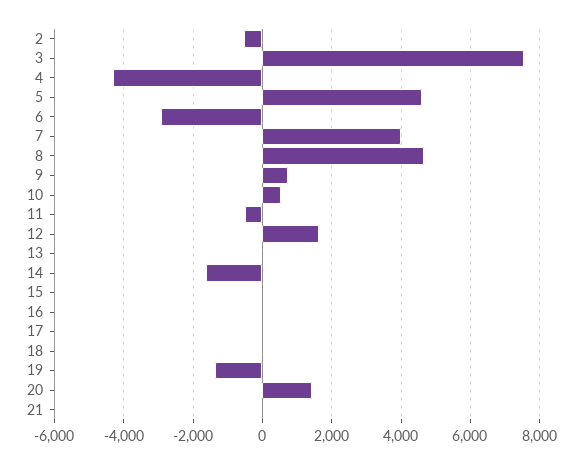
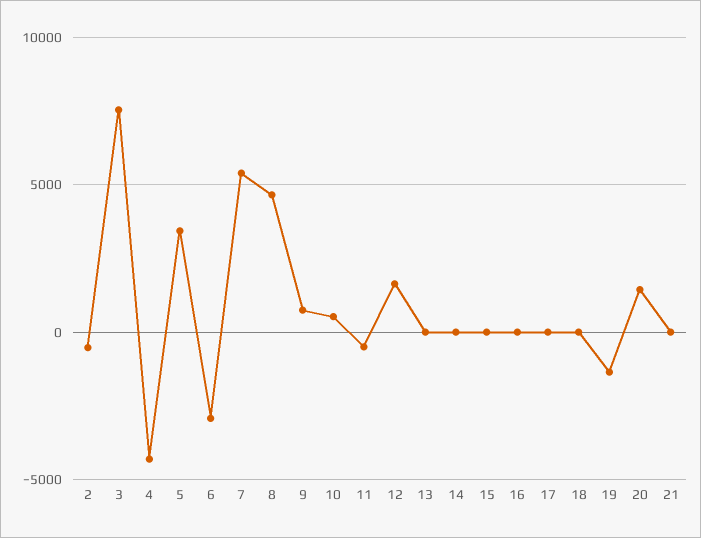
5: 4600 -> 3500
7: 4000 -> 5500
14: -1600 -> 0

